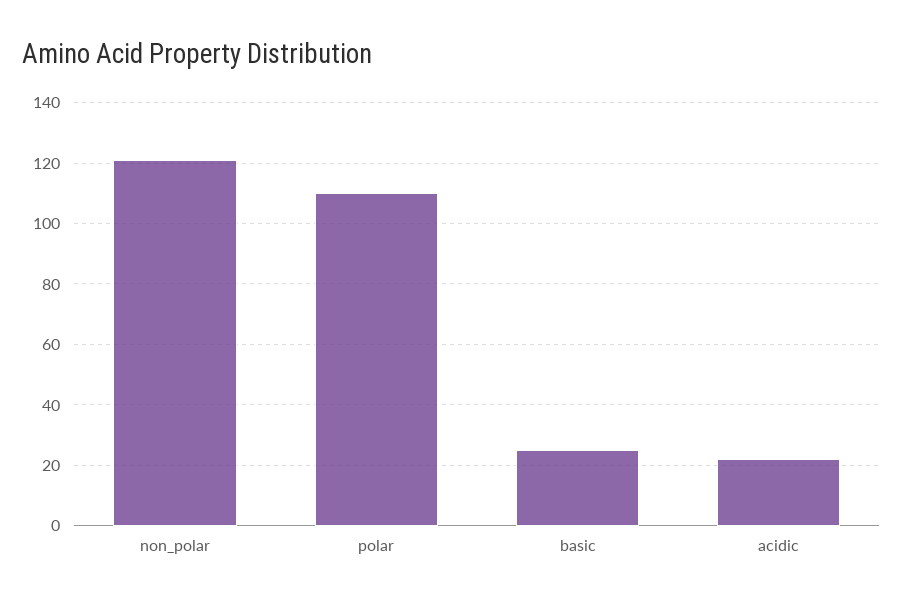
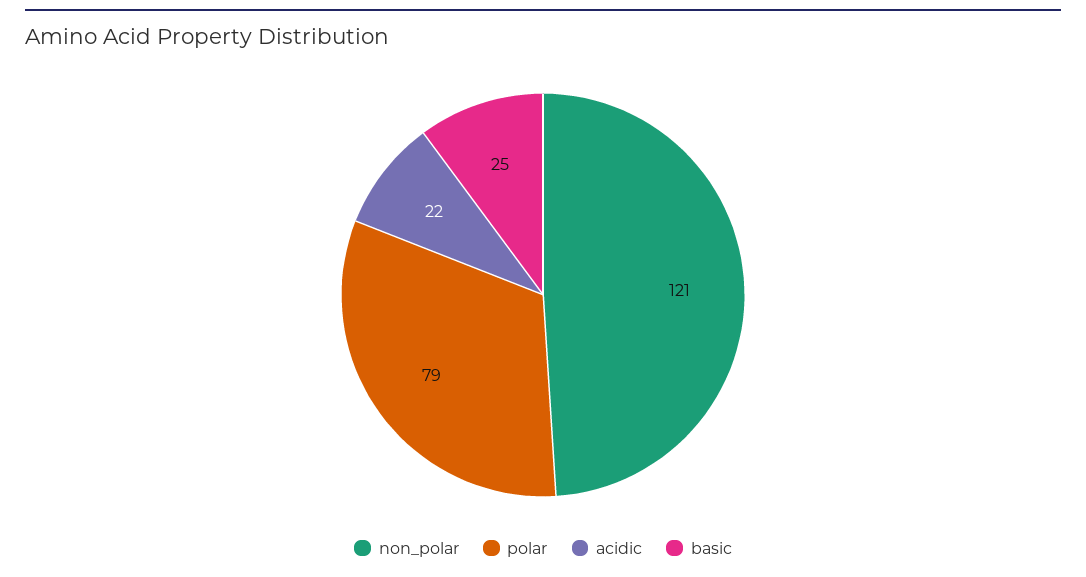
polar: 110 -> 79

